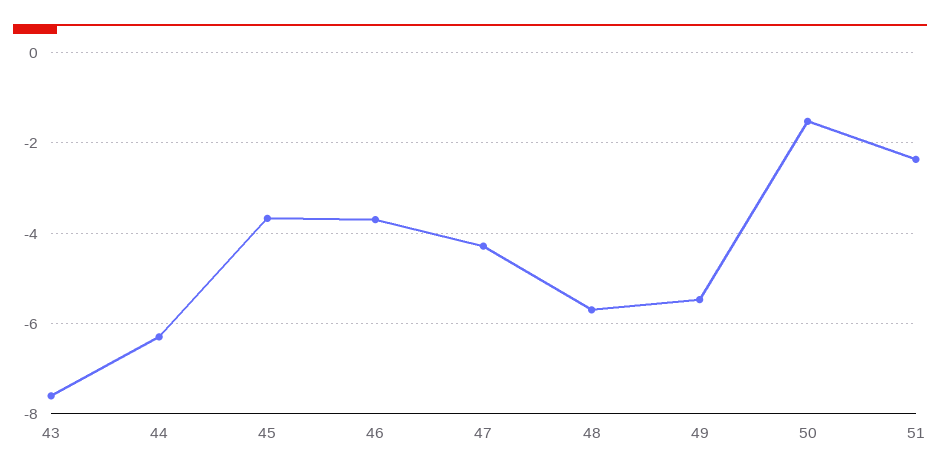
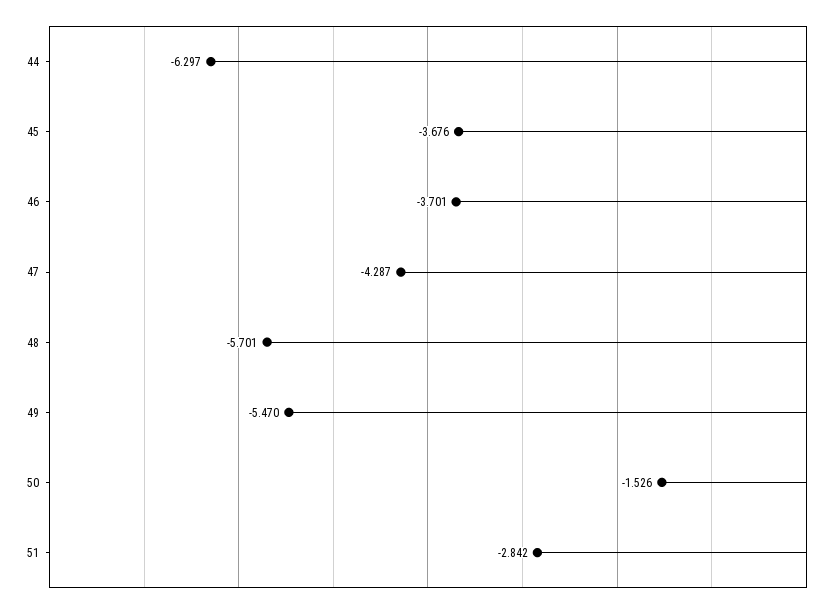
43: -7.6 -> none
51: -2.4 -> -2.842

